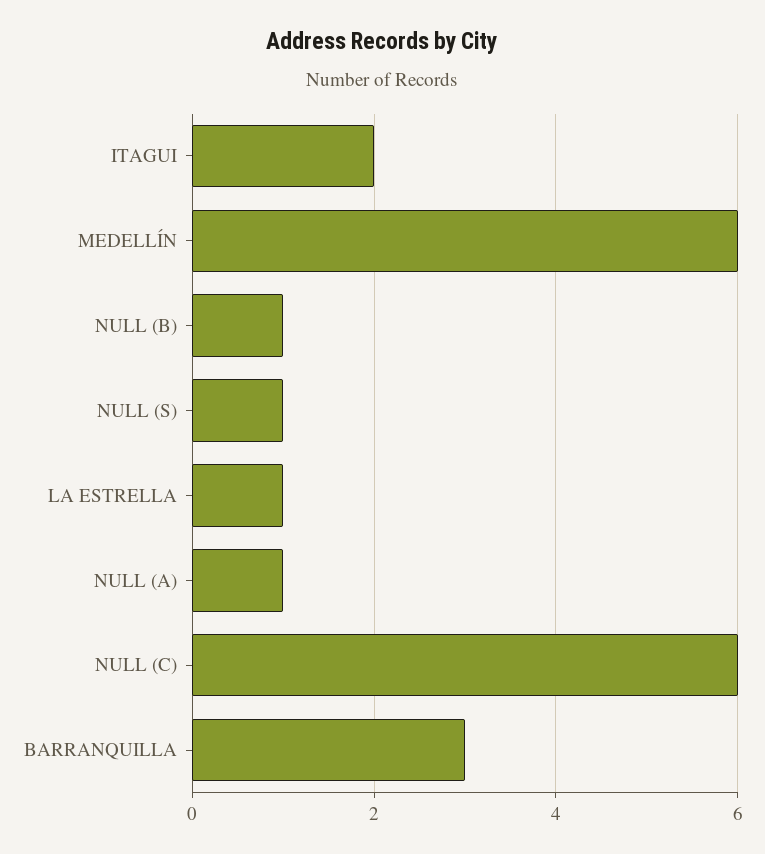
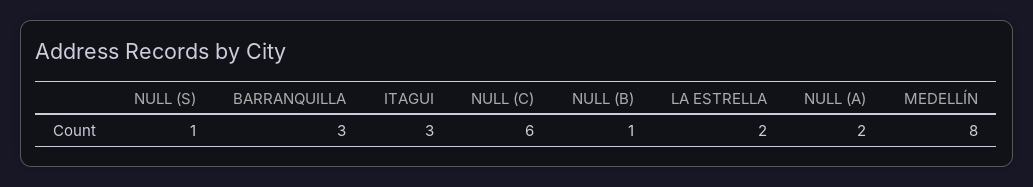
ITAGUI: 2 -> 3
MEDELLÍN: 6 -> 8
LA ESTRELLA: 1 -> 2
NULL (A): 1 -> 2

